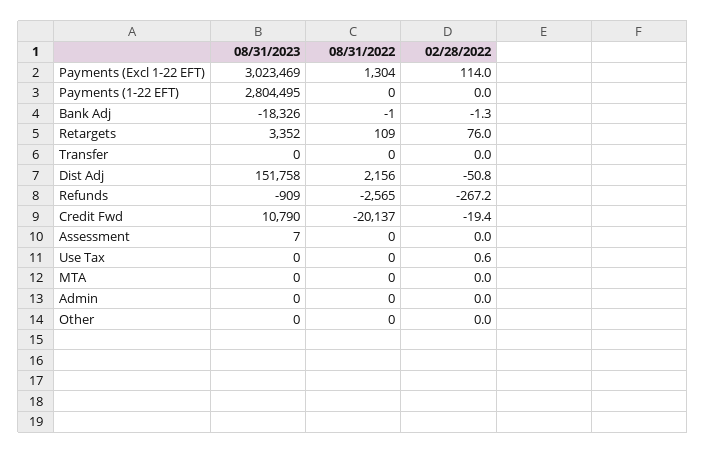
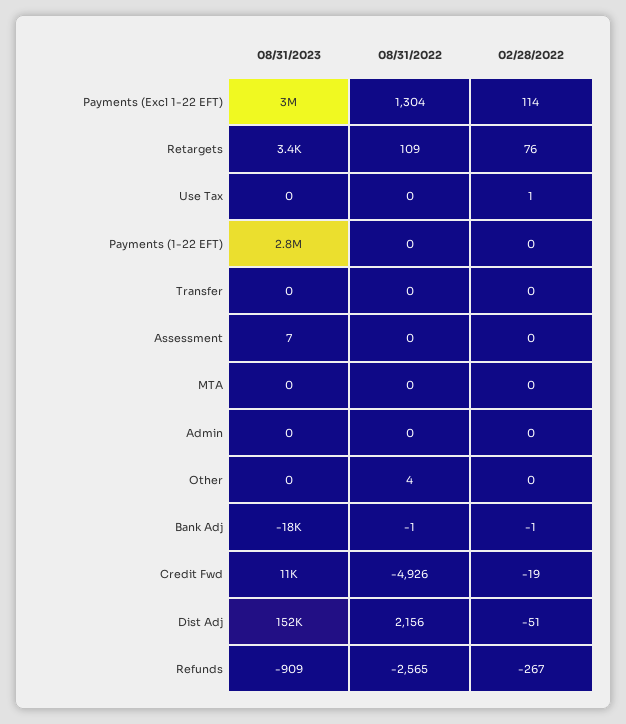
08/31/2022, Credit Fwd: -20137 -> -4926
08/31/2022, Other: 0 -> 4

